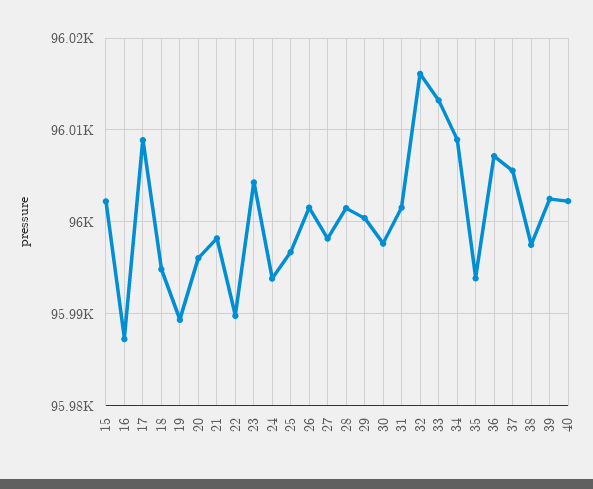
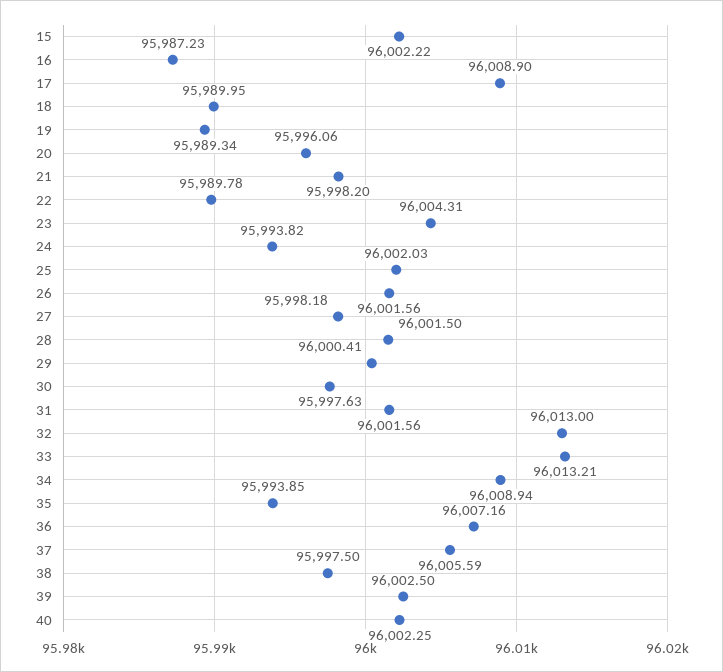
18: 95995 -> 95989.95
25: 95997 -> 96002.03
32: 96016 -> 96013

